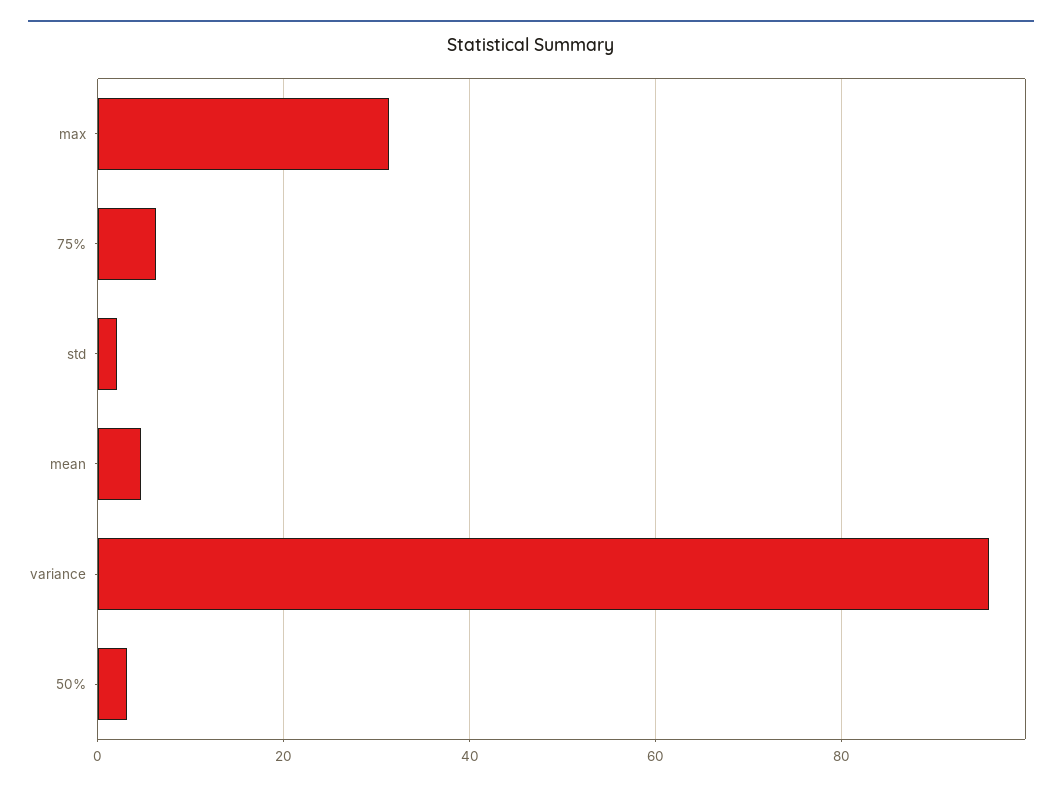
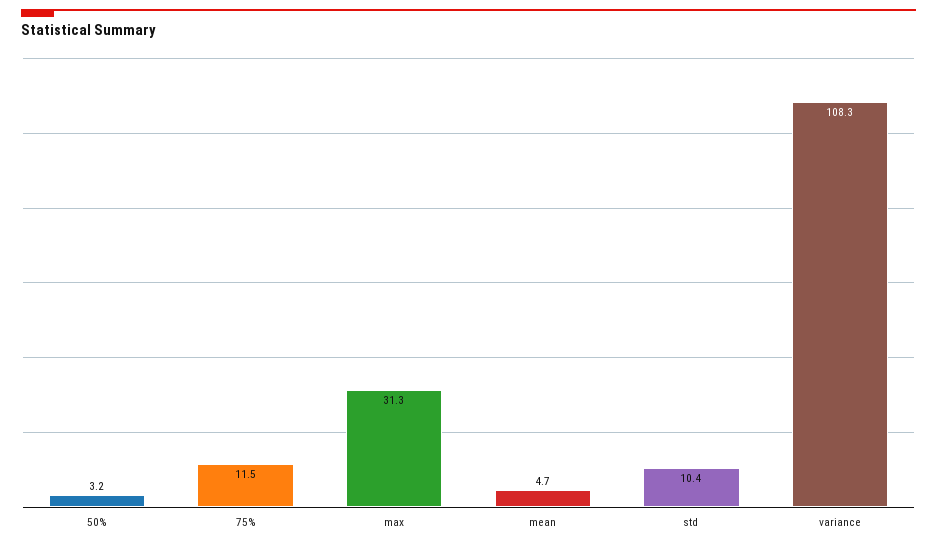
75%: 6 -> 11.5
std: 2 -> 10.4
variance: 96 -> 108.3

